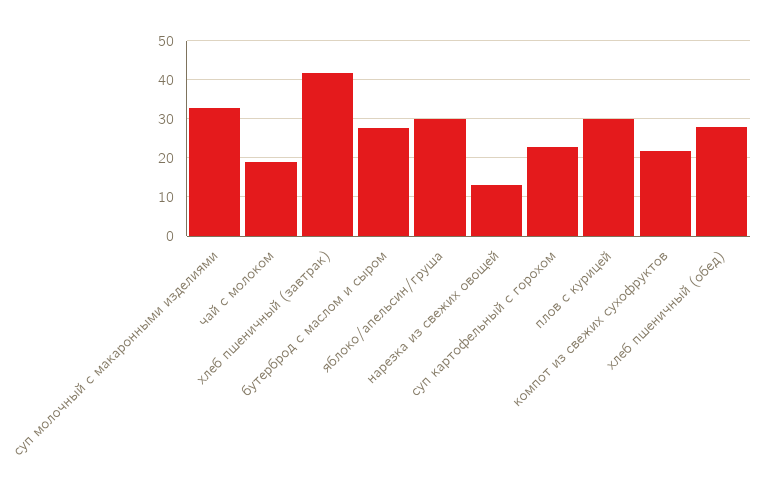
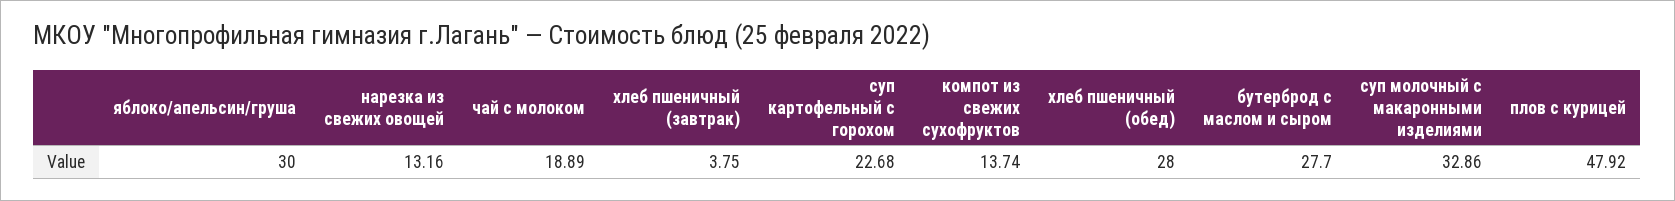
хлеб пшеничный (завтрак): 42 -> 3.75
плов с курицей: 30 -> 47.92
компот из свежих сухофруктов: 22 -> 13.74

